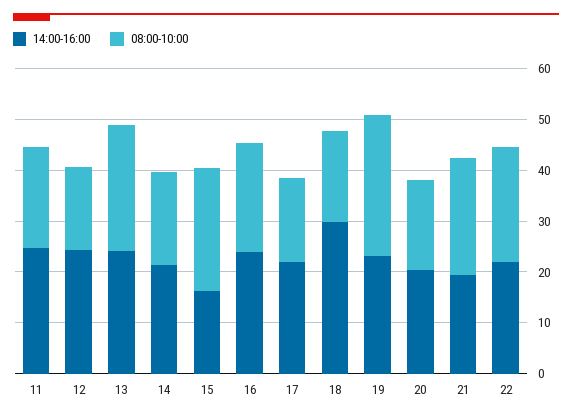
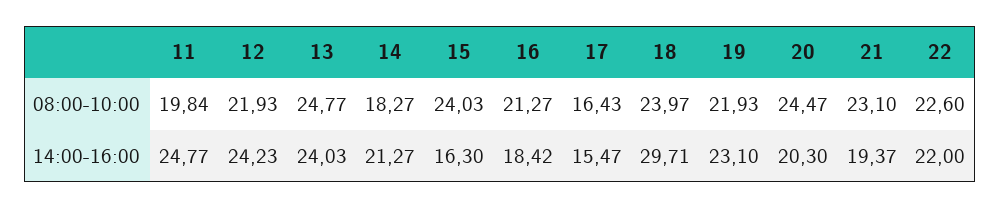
08:00-10:00, 12: 16 -> 21.93
14:00-16:00, 16: 24 -> 18.42
14:00-16:00, 17: 22 -> 15.47
08:00-10:00, 18: 18 -> 23.97
08:00-10:00, 19: 28 -> 21.93
08:00-10:00, 20: 18 -> 24.47

